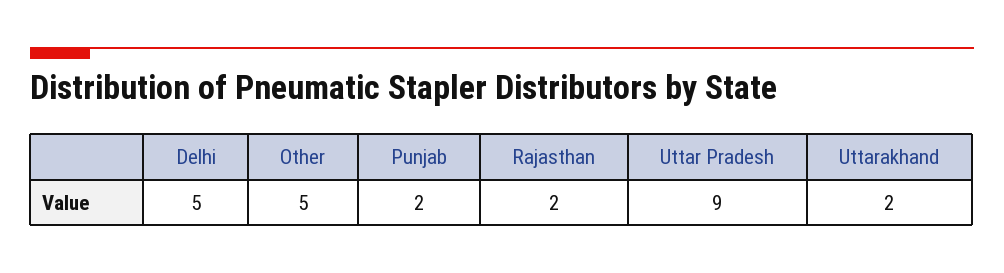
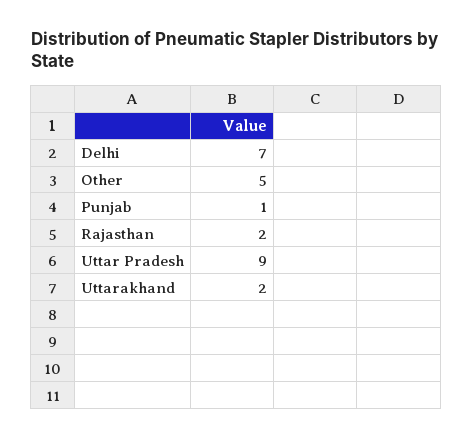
Delhi: 5 -> 7
Punjab: 2 -> 1

